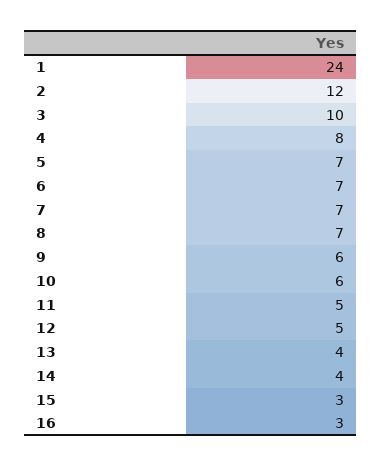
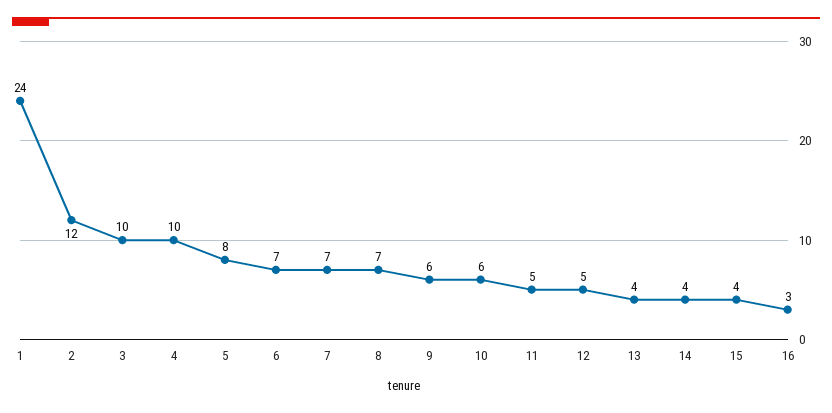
4: 8 -> 10
5: 7 -> 8
15: 3 -> 4

